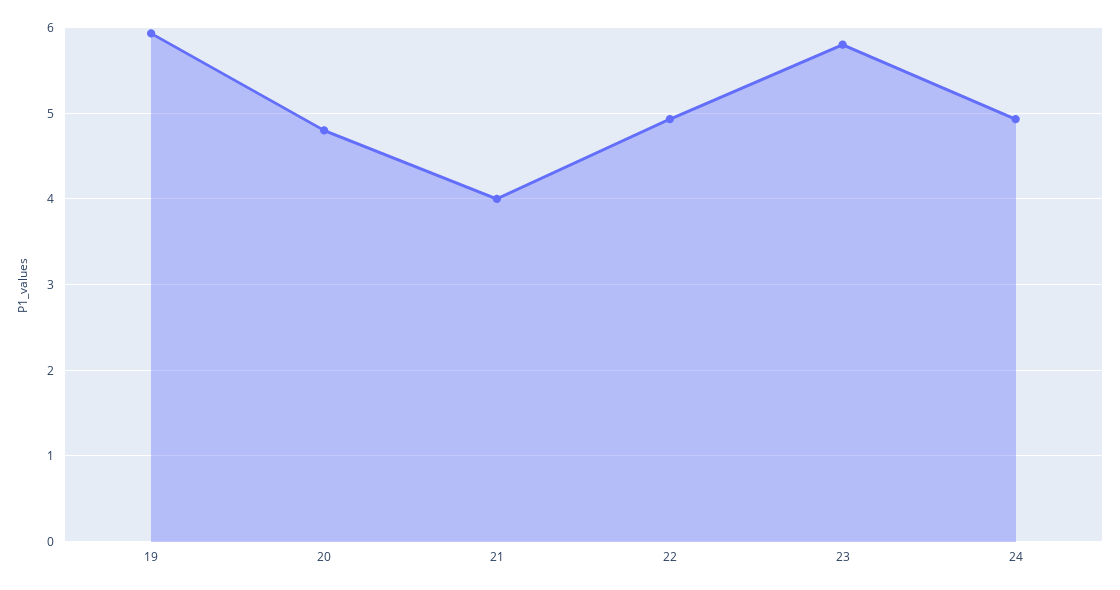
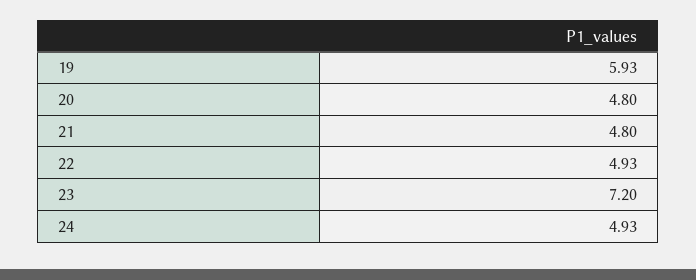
21: 4 -> 4.8
23: 5.8 -> 7.2

